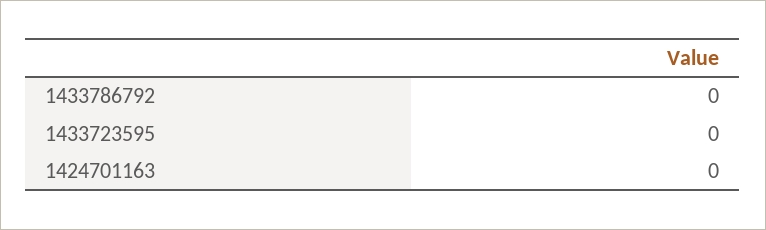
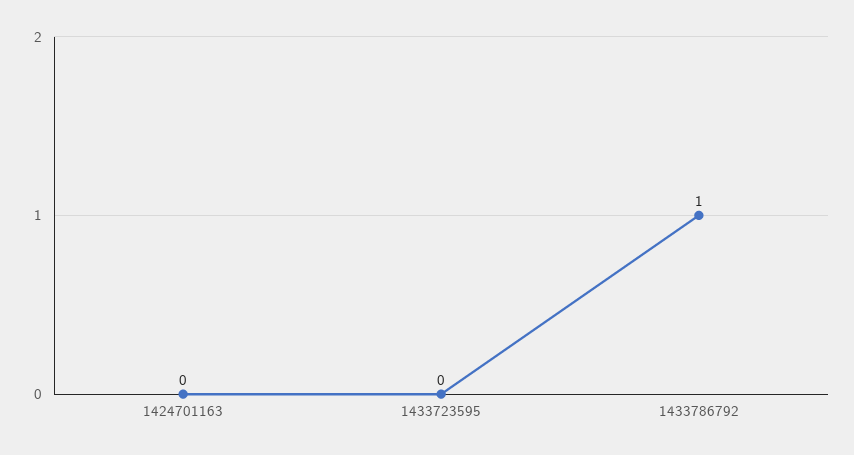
1433786792: 0 -> 1

